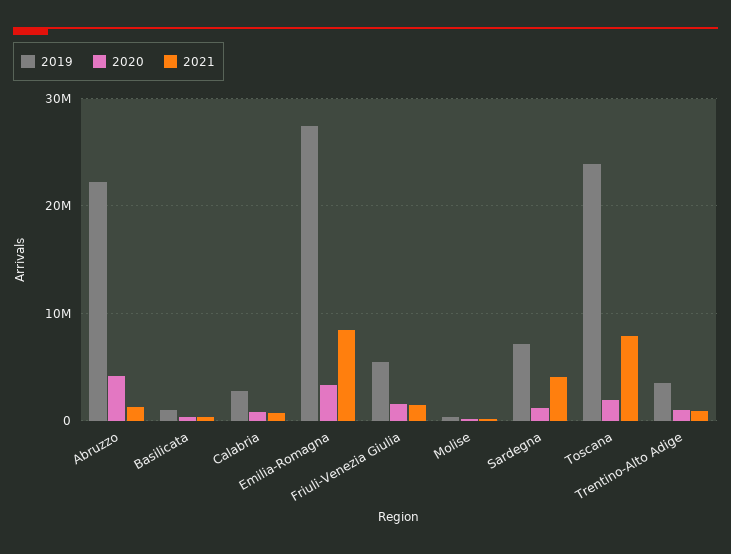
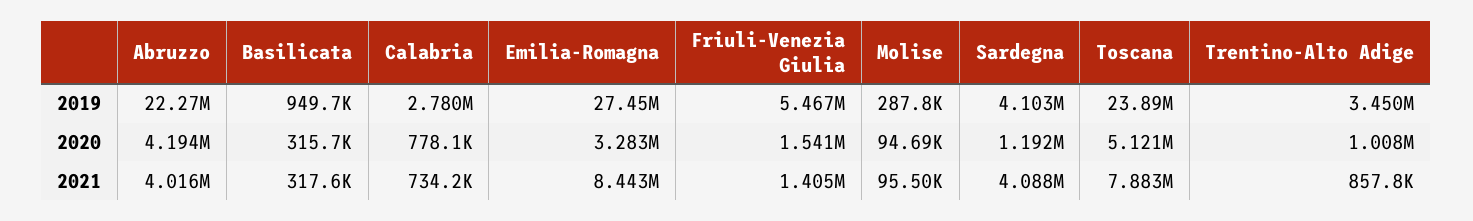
2021, Abruzzo: 1000000 -> 4016000
2019, Sardegna: 7000000 -> 4103000
2020, Toscana: 2000000 -> 5121000

